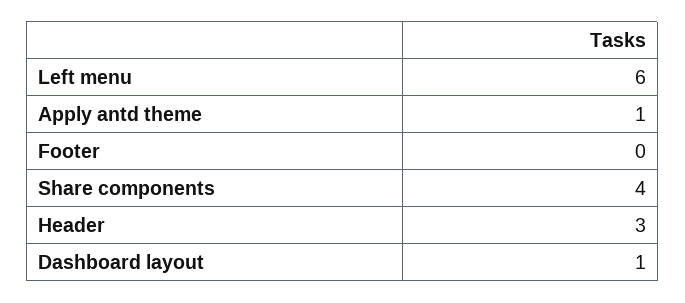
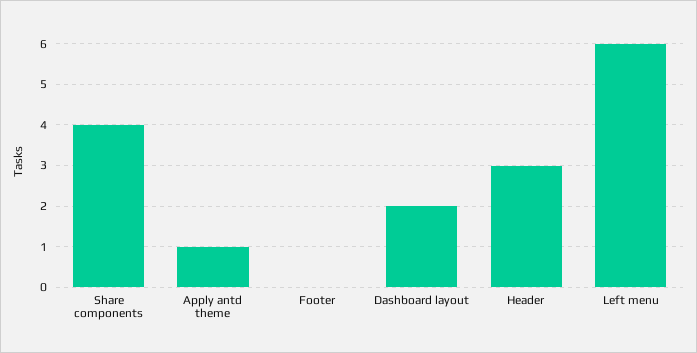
Dashboard layout: 1 -> 2

